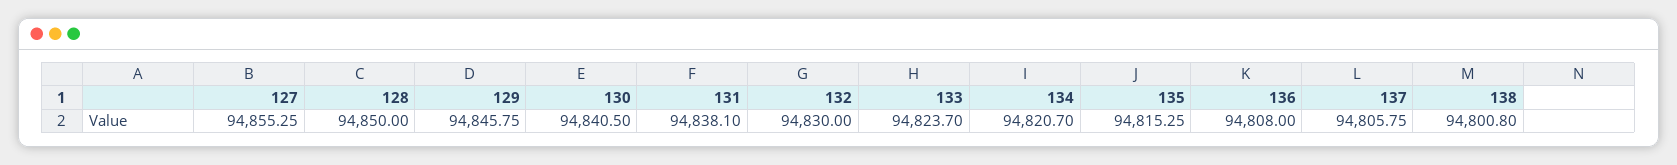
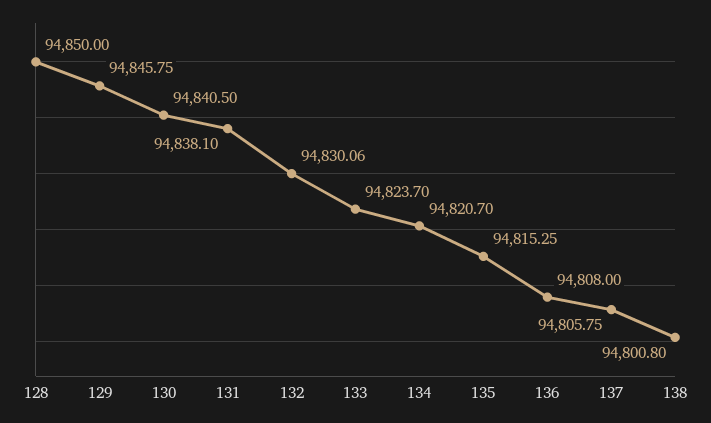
127: 94855.25 -> none
132: 94830 -> 94830.06

